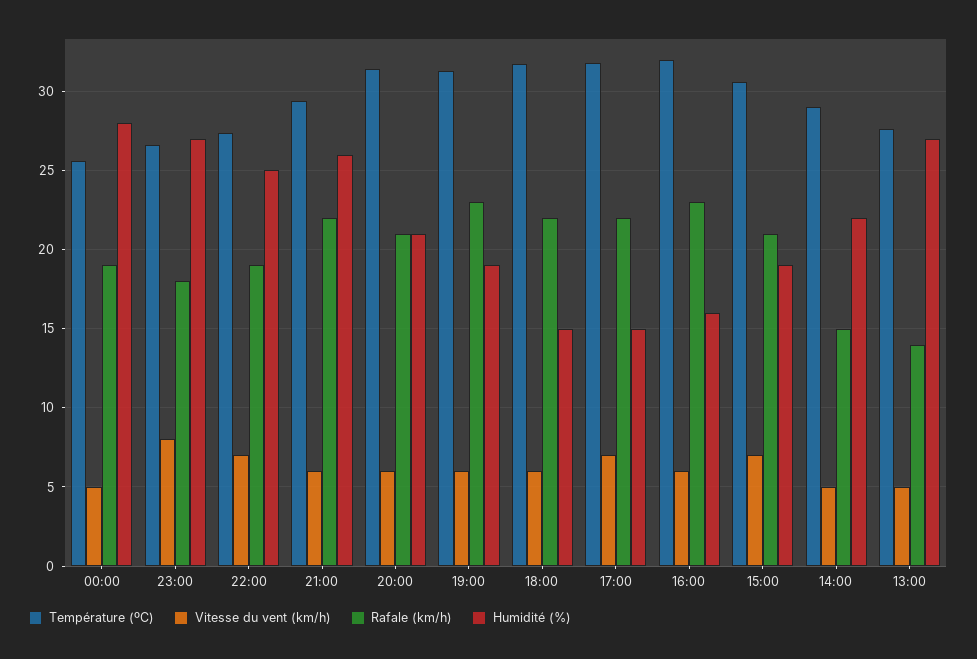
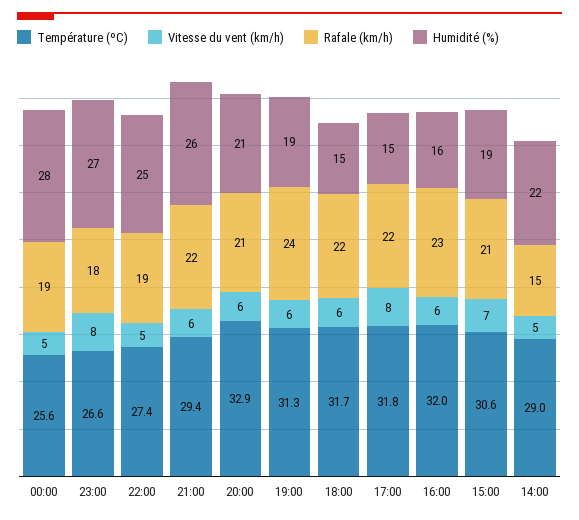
Vitesse du vent (km/h), 22:00: 7 -> 5
Température (ºC), 20:00: 31.5 -> 32.9
Rafale (km/h), 19:00: 23 -> 24
Vitesse du vent (km/h), 17:00: 7 -> 8
Température (ºC), 13:00: 27.5 -> none
Vitesse du vent (km/h), 13:00: 5 -> none
Rafale (km/h), 13:00: 14 -> none
Humidité (%), 13:00: 27 -> none

